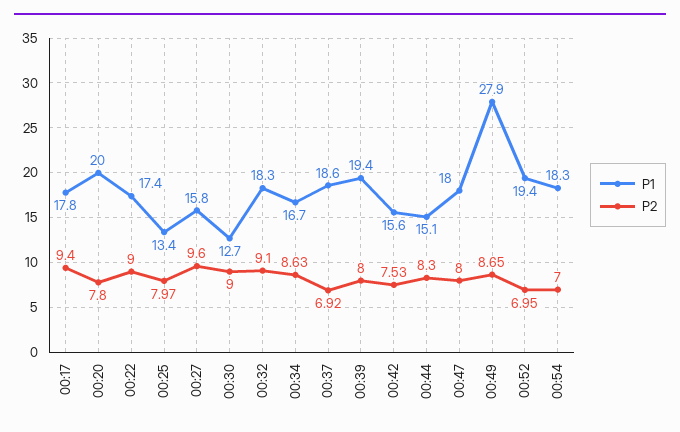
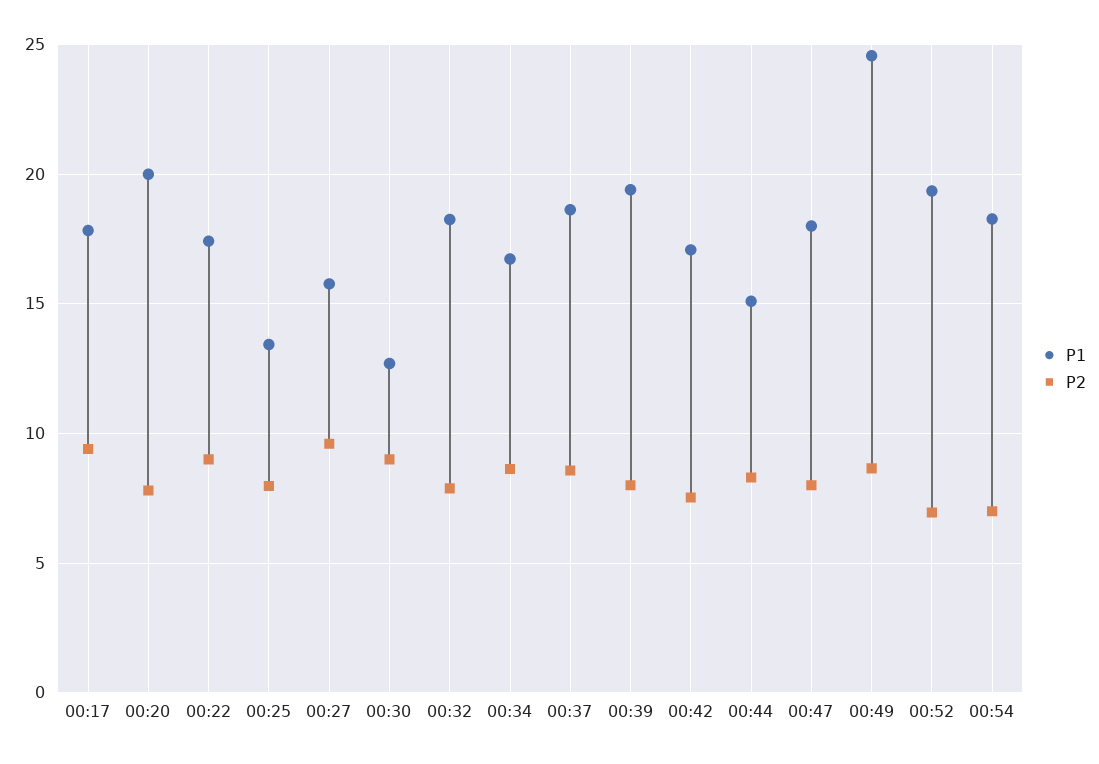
P2, 00:32: 9.1 -> 8
P2, 00:37: 6.92 -> 8.5
P1, 00:42: 15.6 -> 17
P1, 00:49: 27.9 -> 24.5

